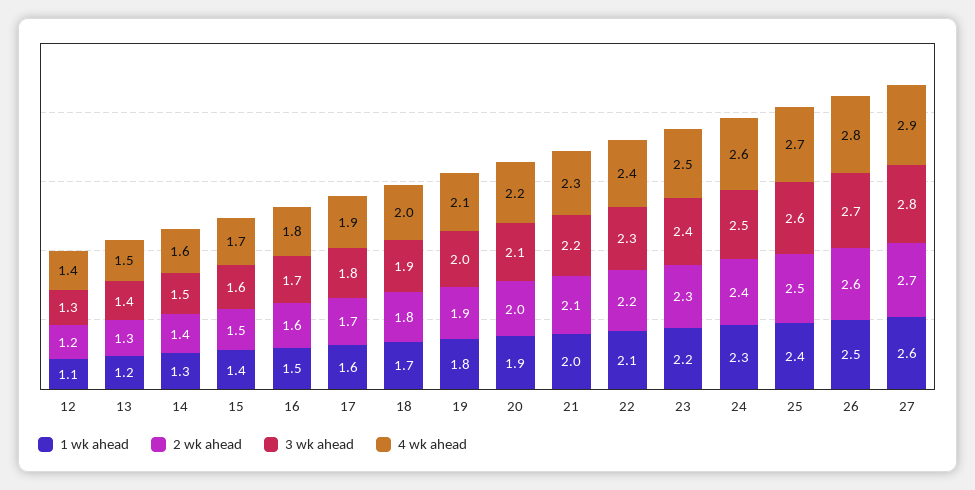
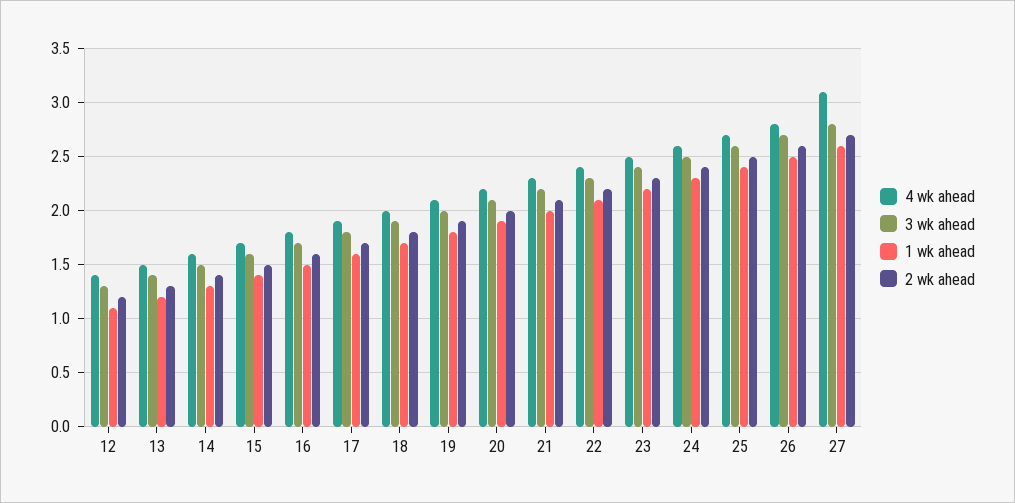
4 wk ahead, 27: 2.9 -> 3.1

